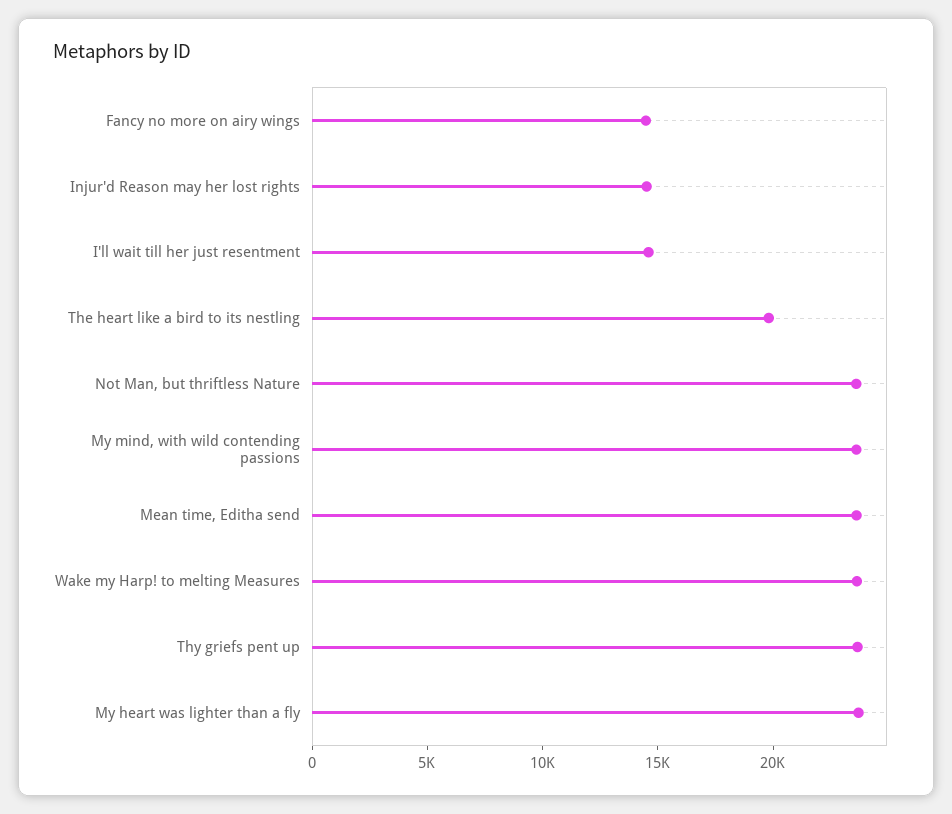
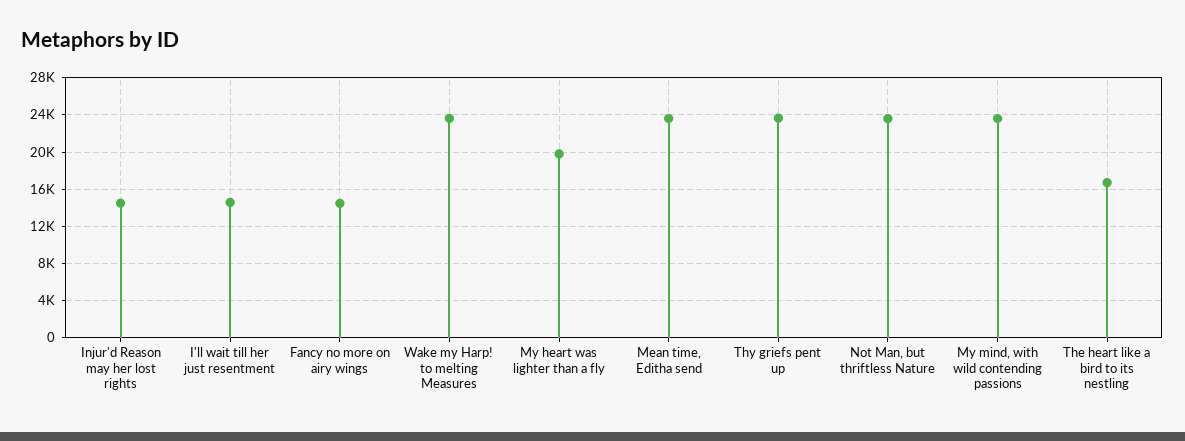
The heart like a bird to its nestling: 20000 -> 17000
My heart was lighter than a fly: 24000 -> 20000

